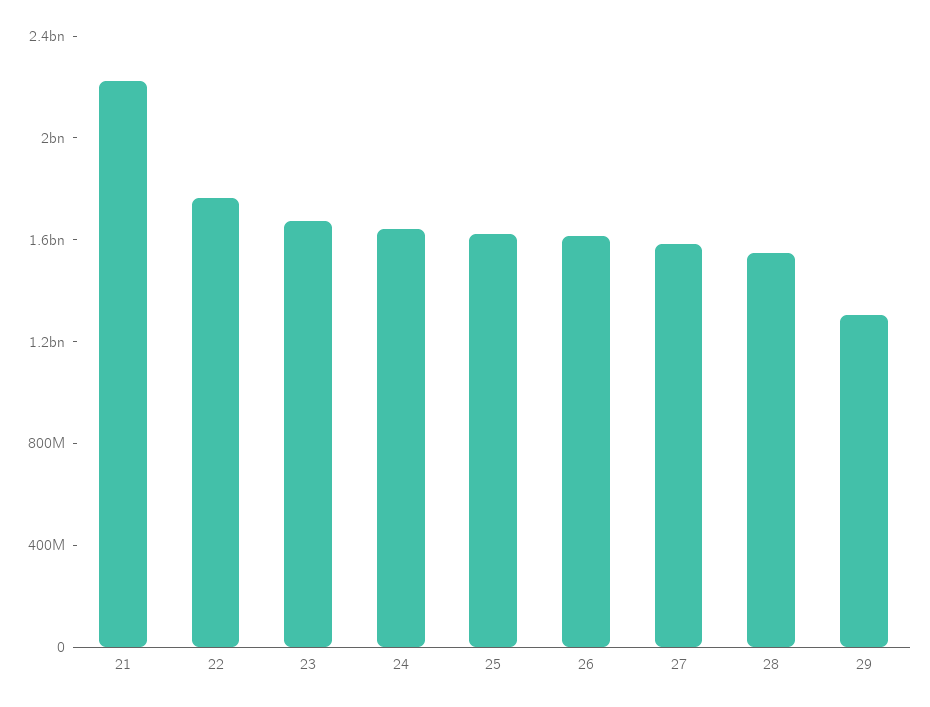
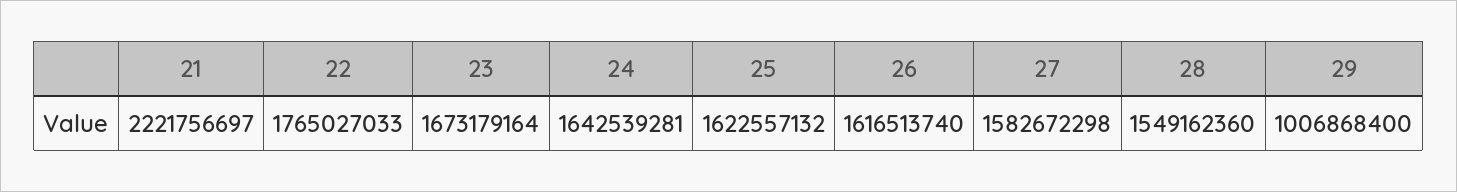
29: 1300000000 -> 1006868400

